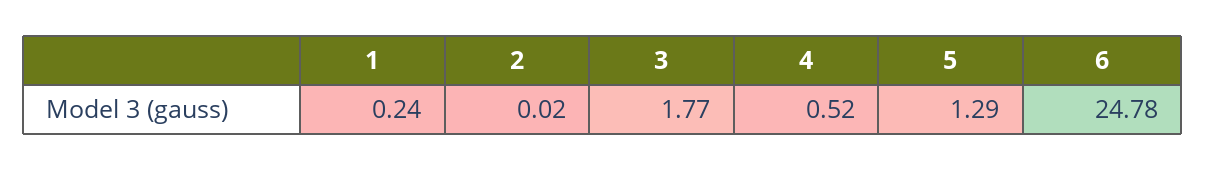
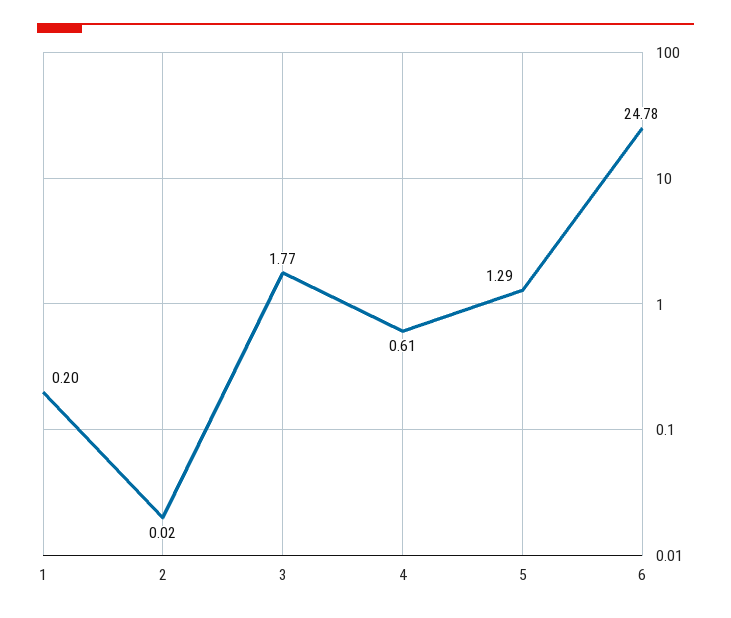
1: 0.24 -> 0.2
4: 0.52 -> 0.61

